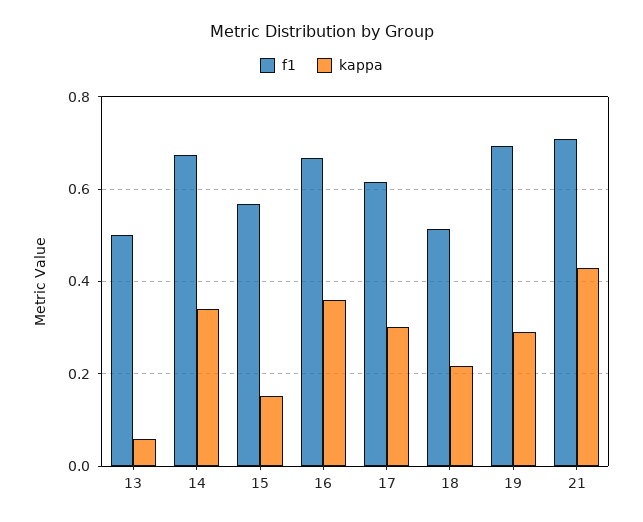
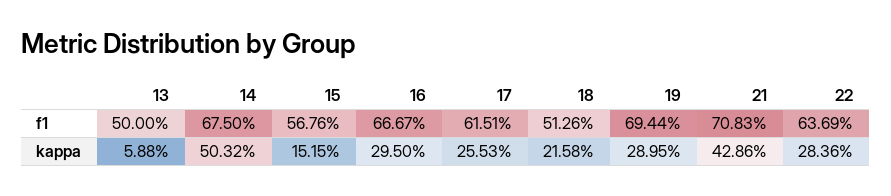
kappa, 14: 0.34 -> 0.5032
kappa, 16: 0.36 -> 0.295
kappa, 17: 0.3 -> 0.2553
f1, 22: none -> 0.6369
kappa, 22: none -> 0.2836

